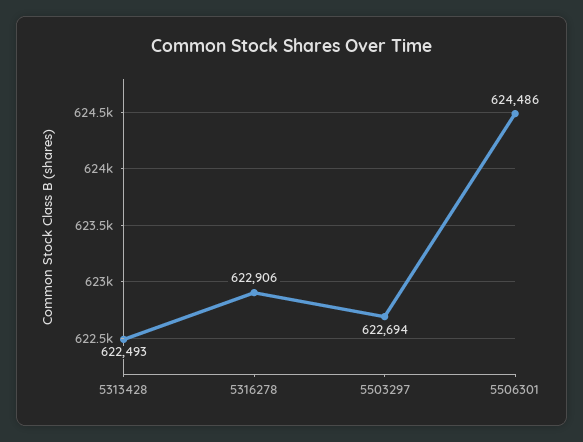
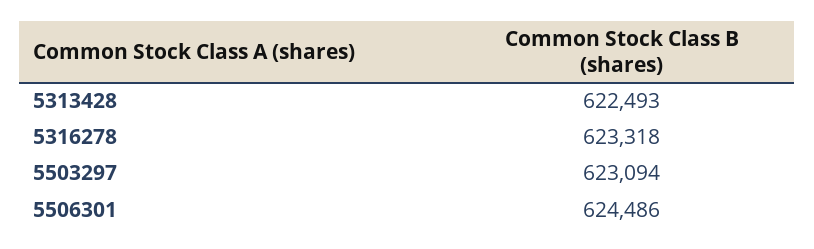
5316278: 622906 -> 623318
5503297: 622694 -> 623094

